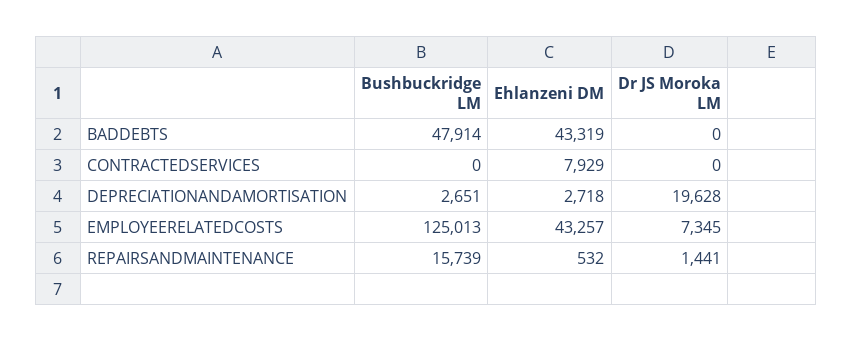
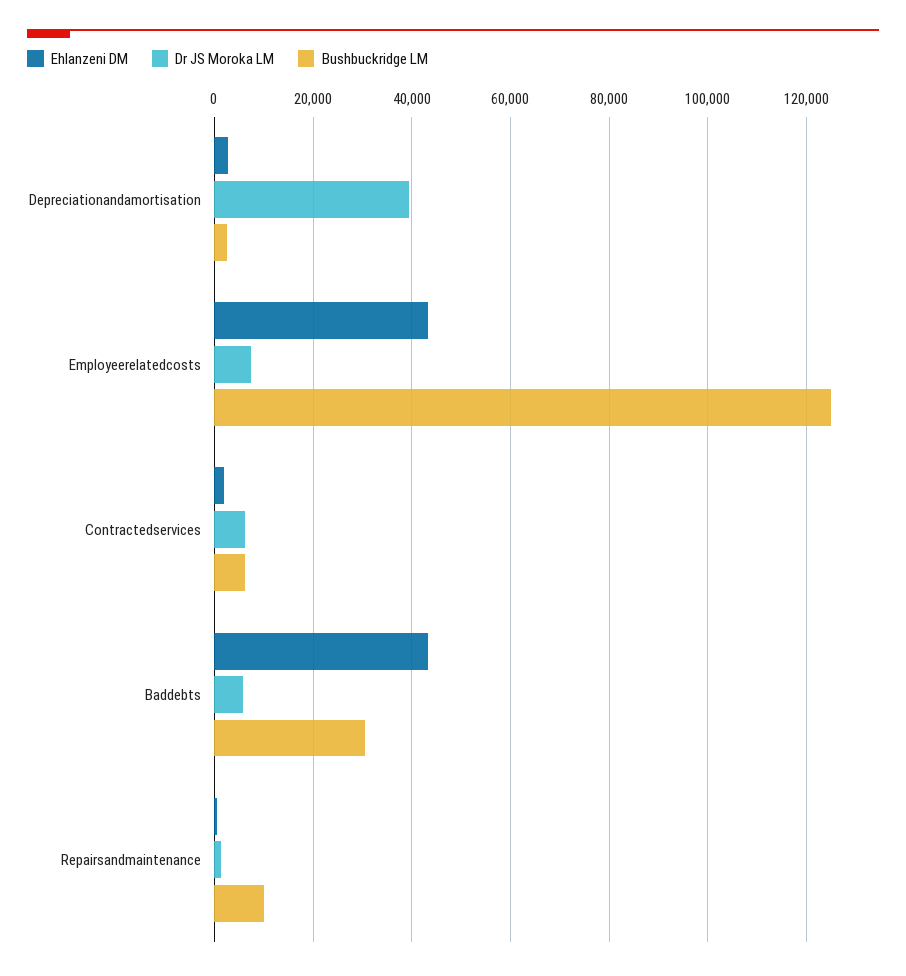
Bushbuckridge LM, BADDEBTS: 47914 -> 30000
Dr JS Moroka LM, BADDEBTS: 0 -> 6000
Bushbuckridge LM, CONTRACTEDSERVICES: 0 -> 6000
Ehlanzeni DM, CONTRACTEDSERVICES: 7929 -> 2000
Dr JS Moroka LM, CONTRACTEDSERVICES: 0 -> 6000
Dr JS Moroka LM, DEPRECIATIONANDAMORTISATION: 19628 -> 40000
Bushbuckridge LM, REPAIRSANDMAINTENANCE: 15739 -> 10000

